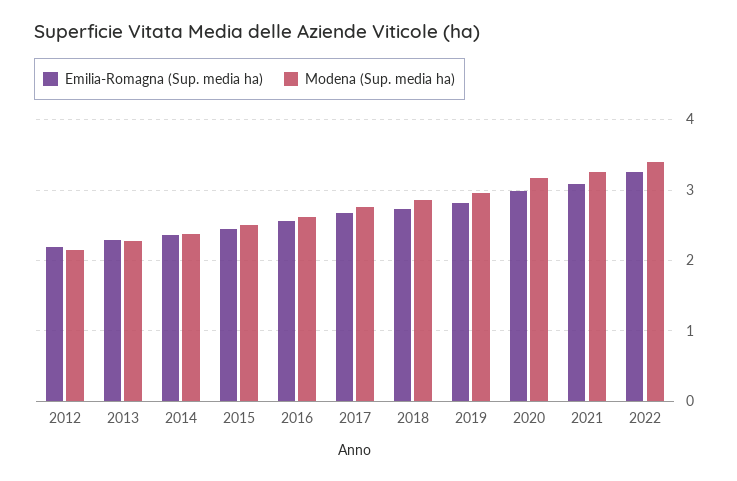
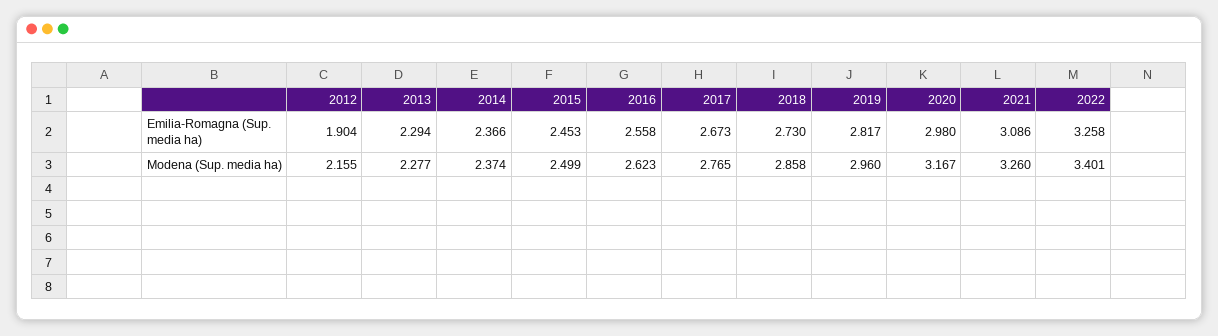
Emilia-Romagna (Sup. media ha), 2012: 2.2 -> 1.904

